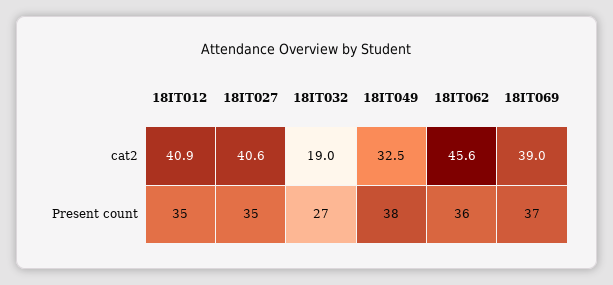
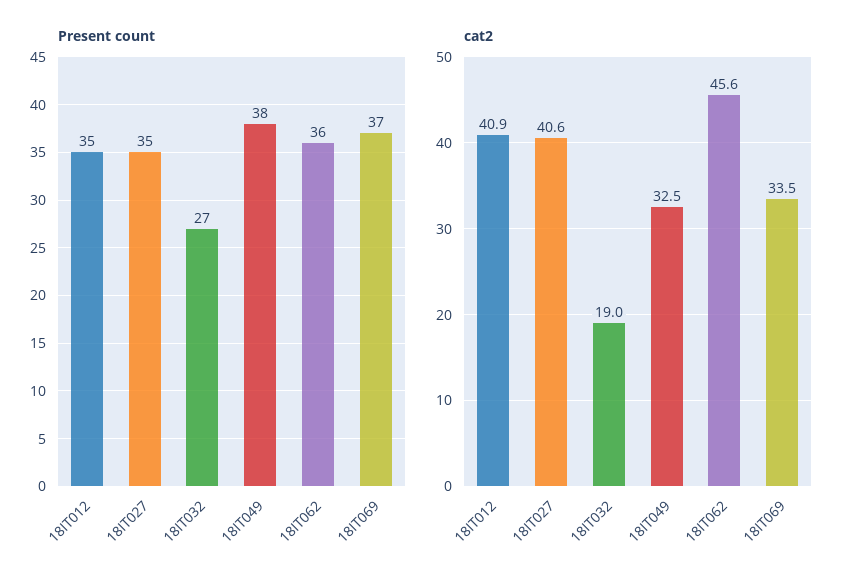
cat2, 18IT069: 39 -> 33.5

